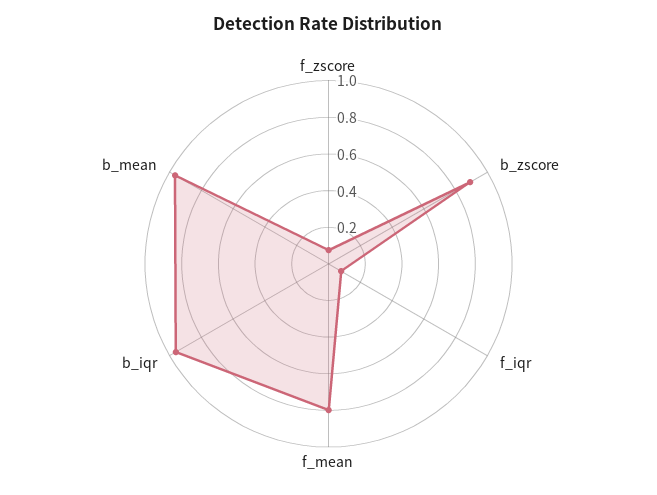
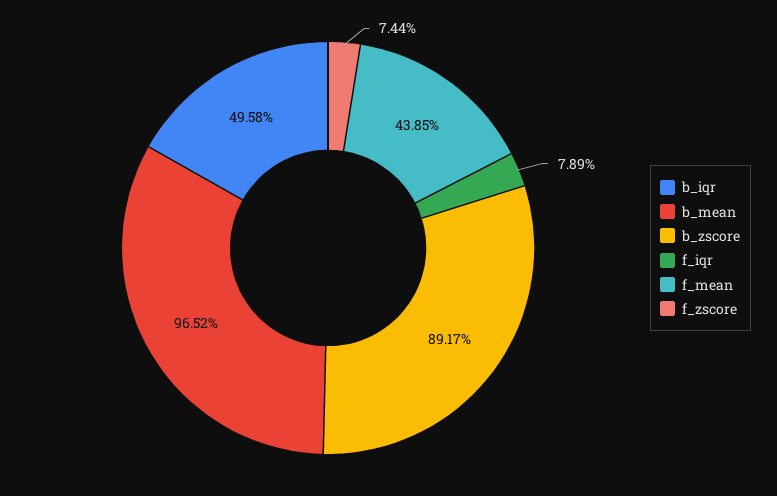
f_mean: 0.8 -> 0.4385
b_iqr: 0.95 -> 0.4958

